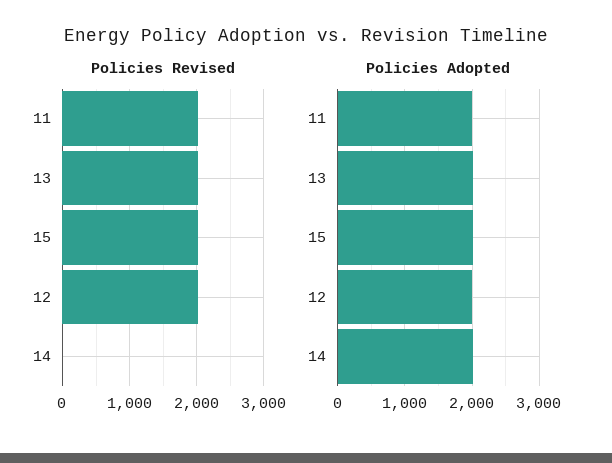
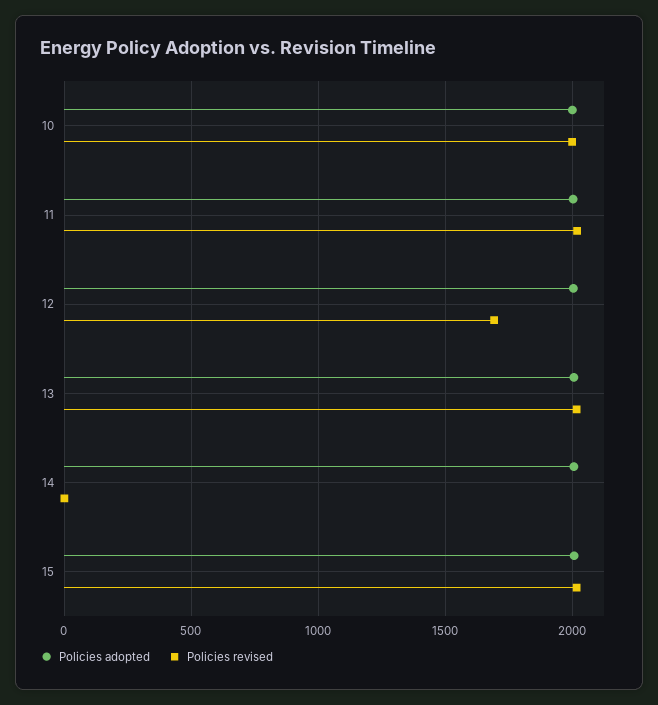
Policies Revised, 12: 2000 -> 1700
Policies Adopted, 10: none -> 2000
Policies Revised, 10: none -> 2000

